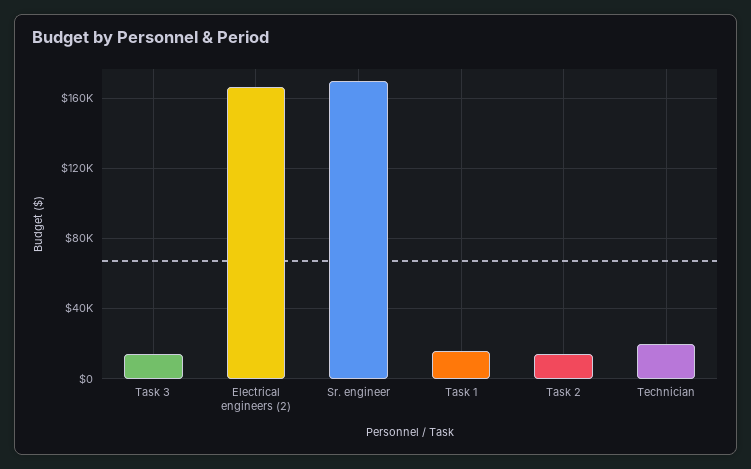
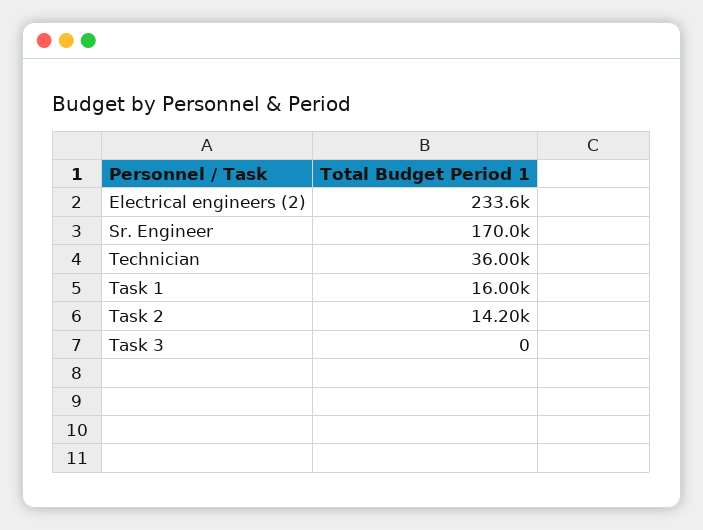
Task 3: 15000 -> 0
Electrical engineers (2): 165000 -> 233600
Technician: 20000 -> 36000

